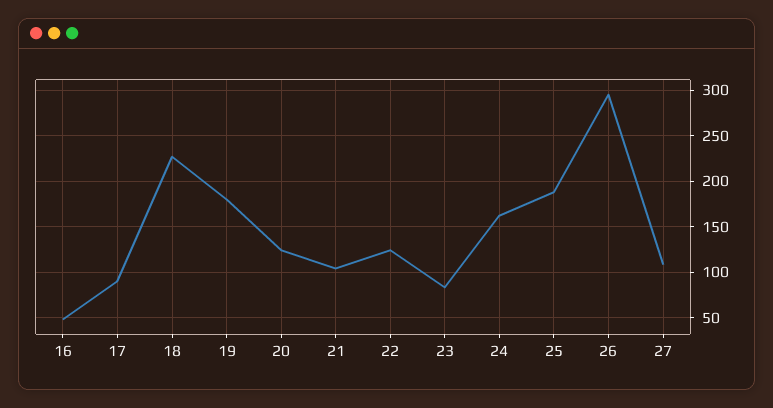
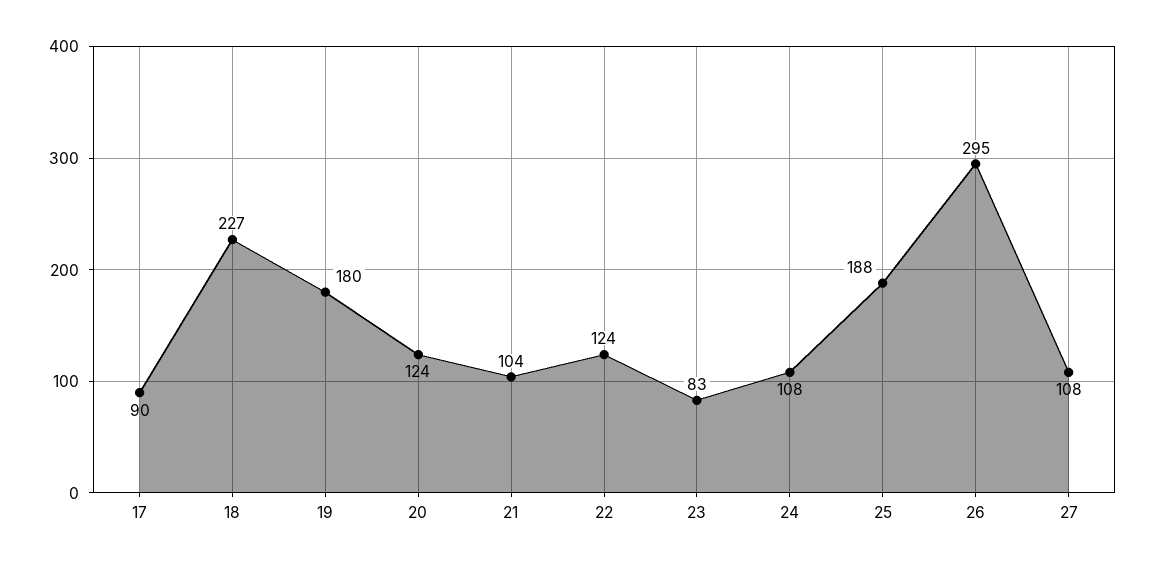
16: 50 -> none
24: 160 -> 108

